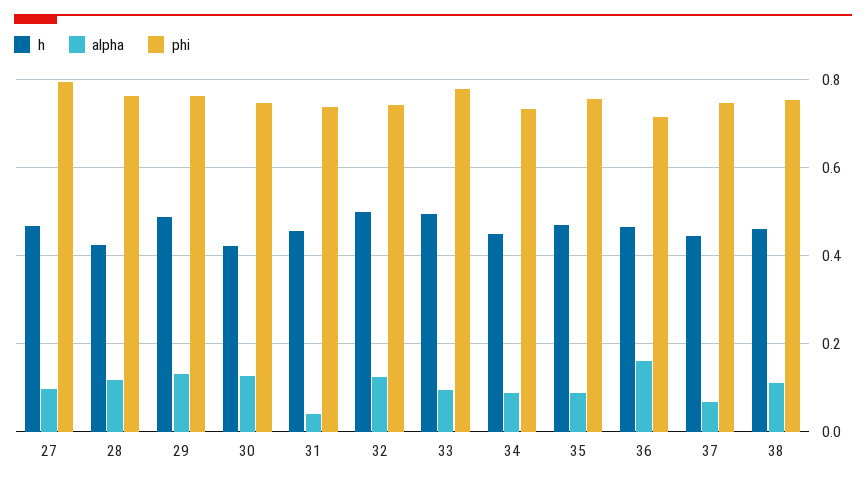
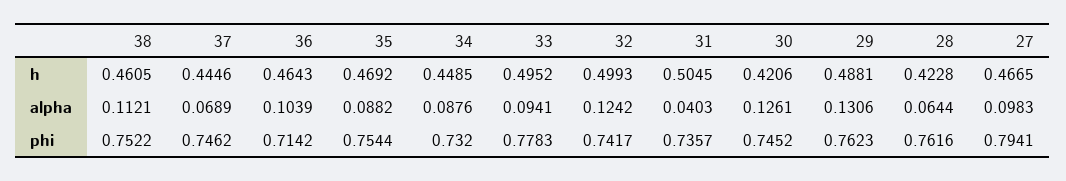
alpha, 28: 0.12 -> 0.0644
h, 31: 0.46 -> 0.5045
alpha, 36: 0.16 -> 0.1039

